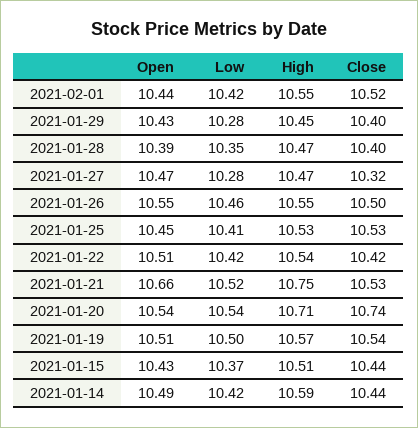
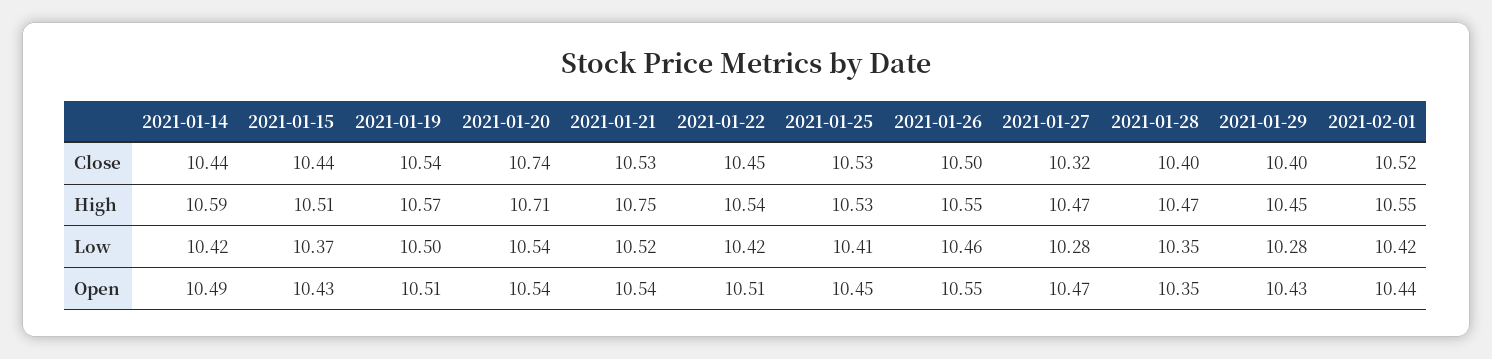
Open, 2021-01-28: 10.39 -> 10.35
Close, 2021-01-22: 10.42 -> 10.45
Open, 2021-01-21: 10.66 -> 10.54

